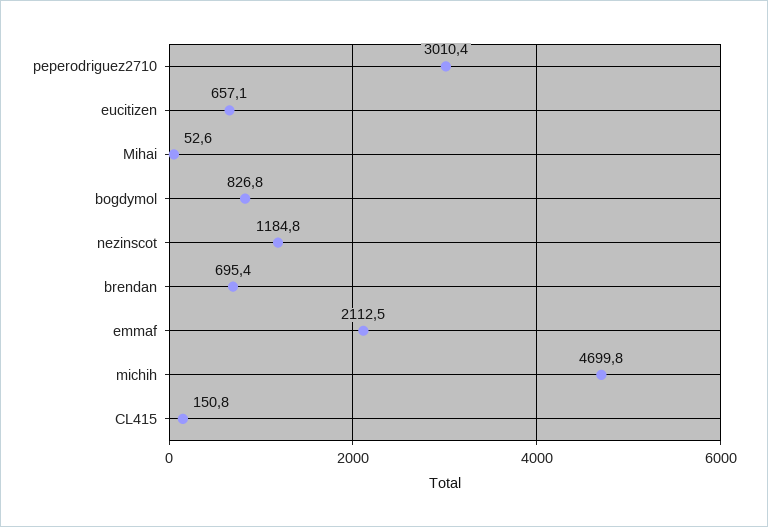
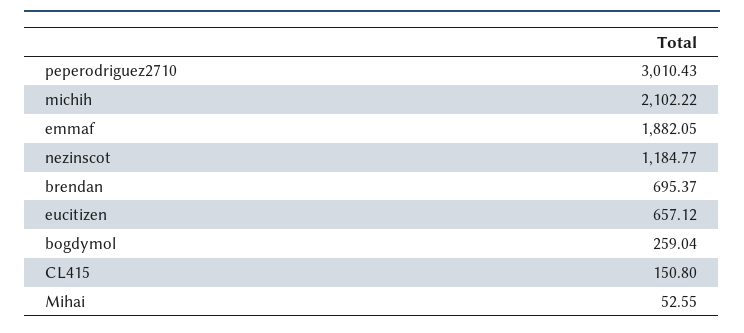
bogdymol: 826.8 -> 259.04
emmaf: 2112.5 -> 1882.05
michih: 4699.8 -> 2102.22

